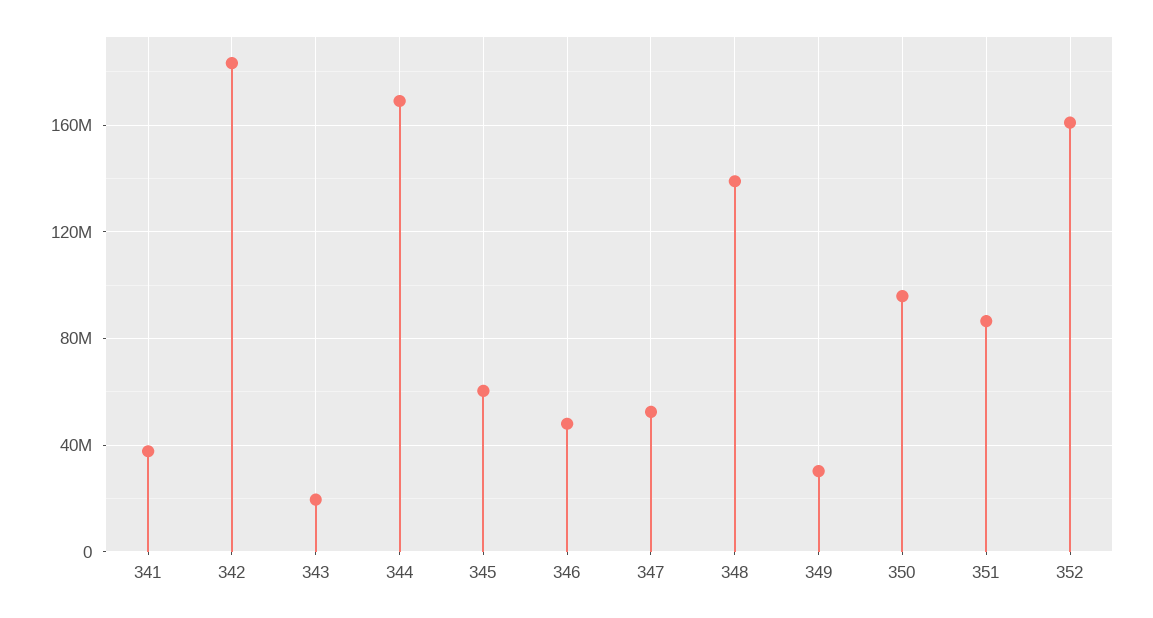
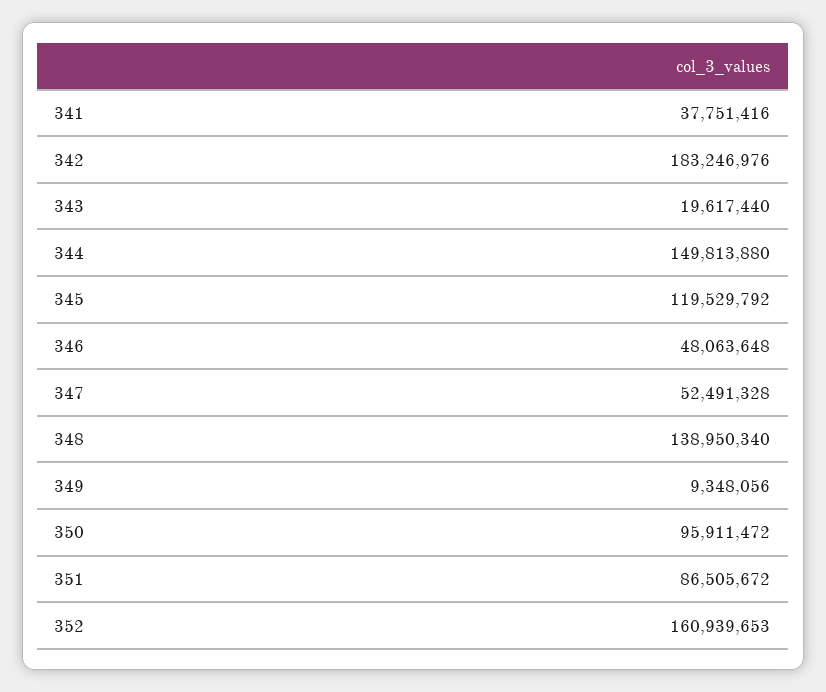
344: 170000000 -> 149813880
345: 60000000 -> 119529792
349: 30000000 -> 9348056

